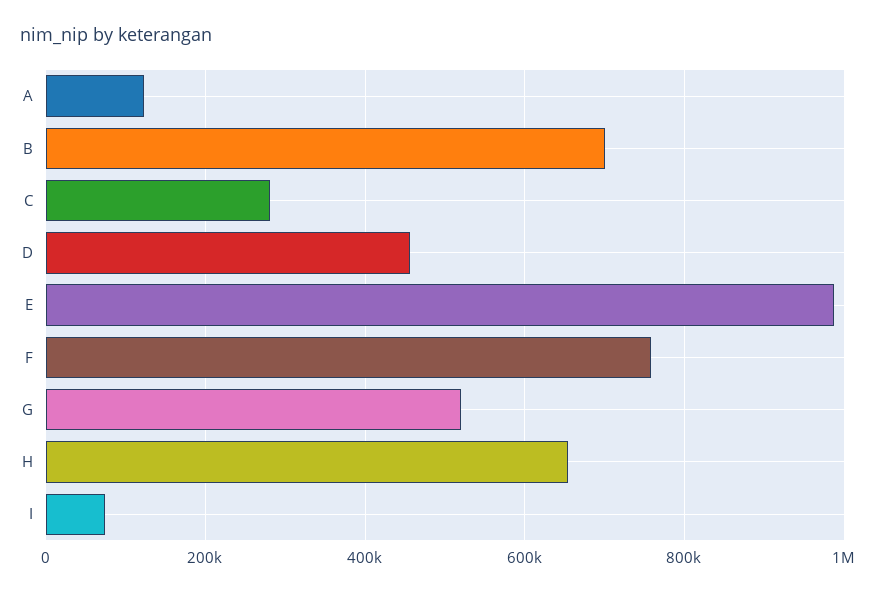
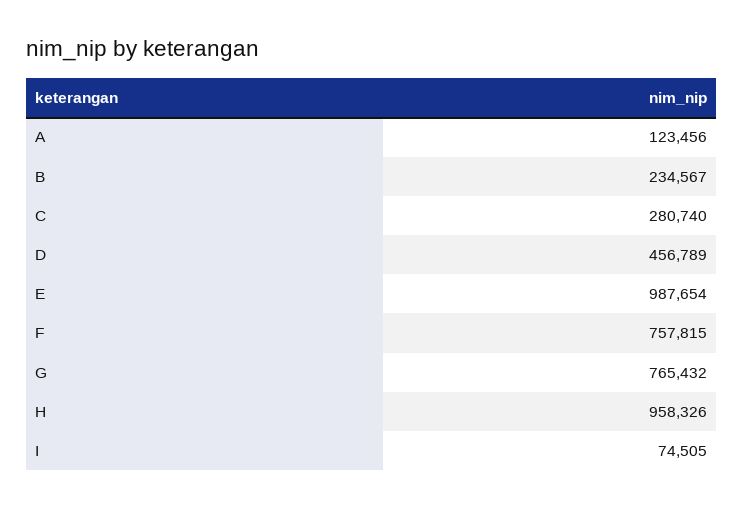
B: 700000 -> 234567
G: 520000 -> 765432
H: 660000 -> 958326

